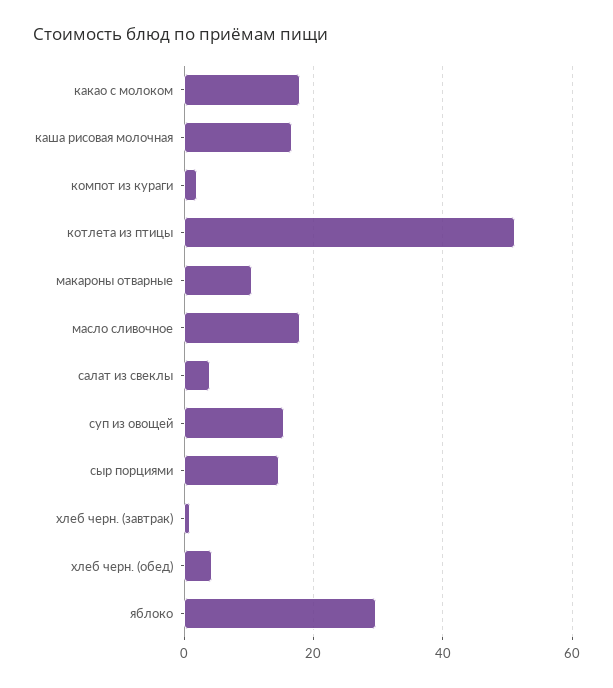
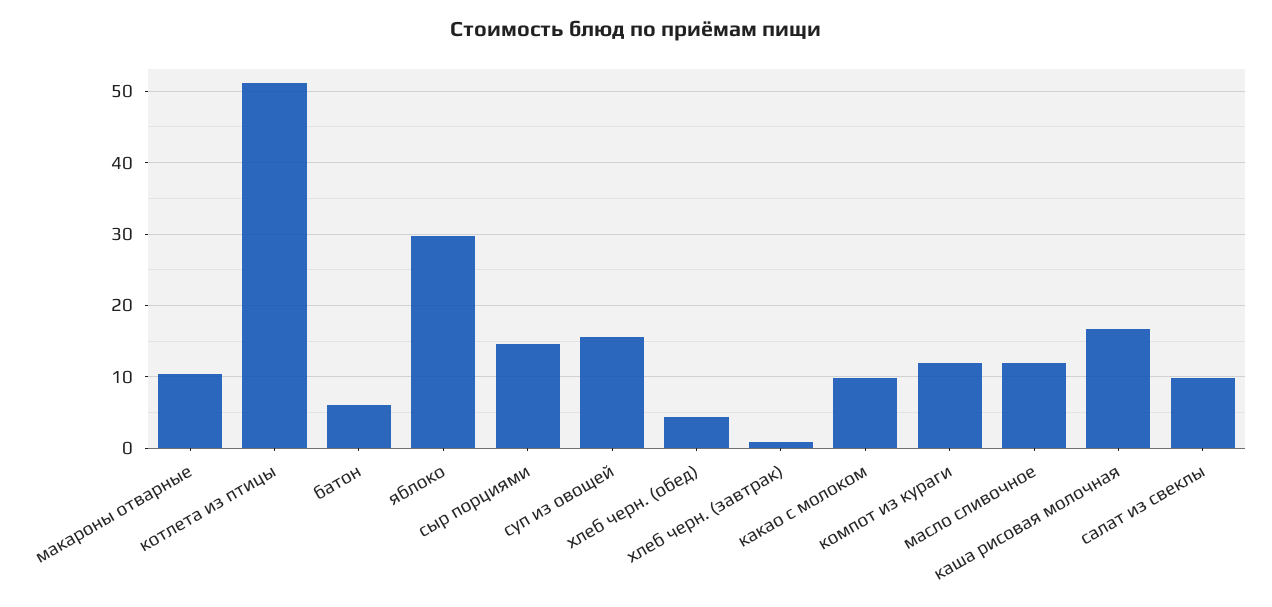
какао с молоком: 18 -> 10
компот из кураги: 2 -> 12
масло сливочное: 18 -> 12
салат из свеклы: 4 -> 10
батон: none -> 6

